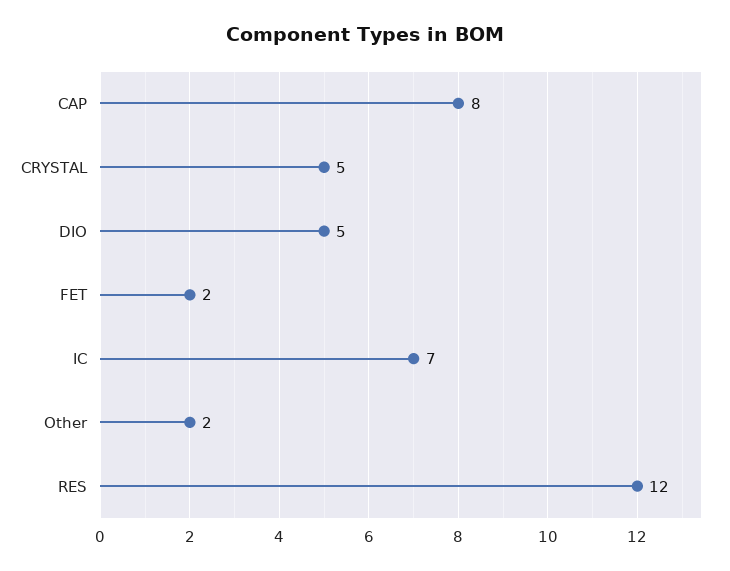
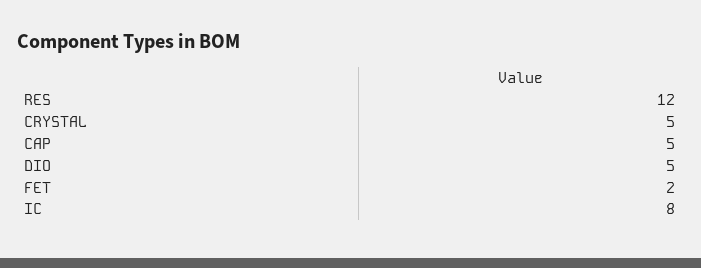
CAP: 8 -> 5
IC: 7 -> 8
Other: 2 -> none

